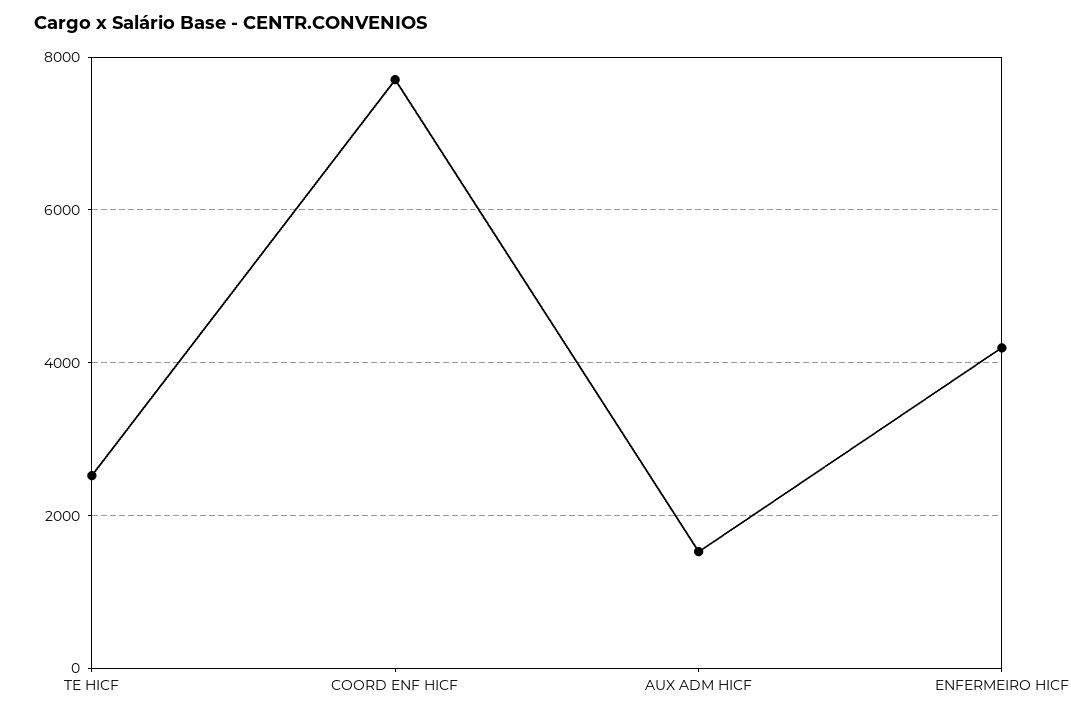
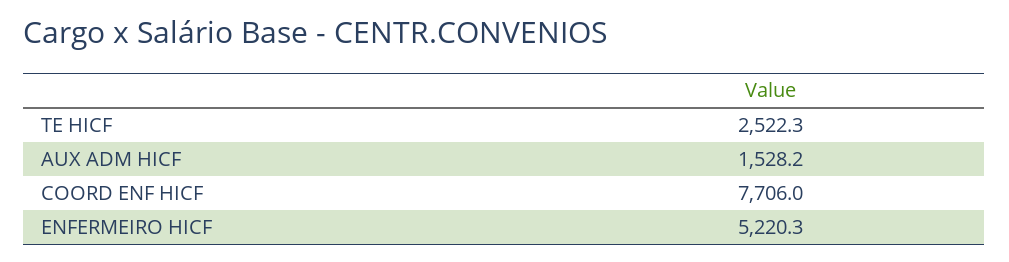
ENFERMEIRO HICF: 4200 -> 5220.3

